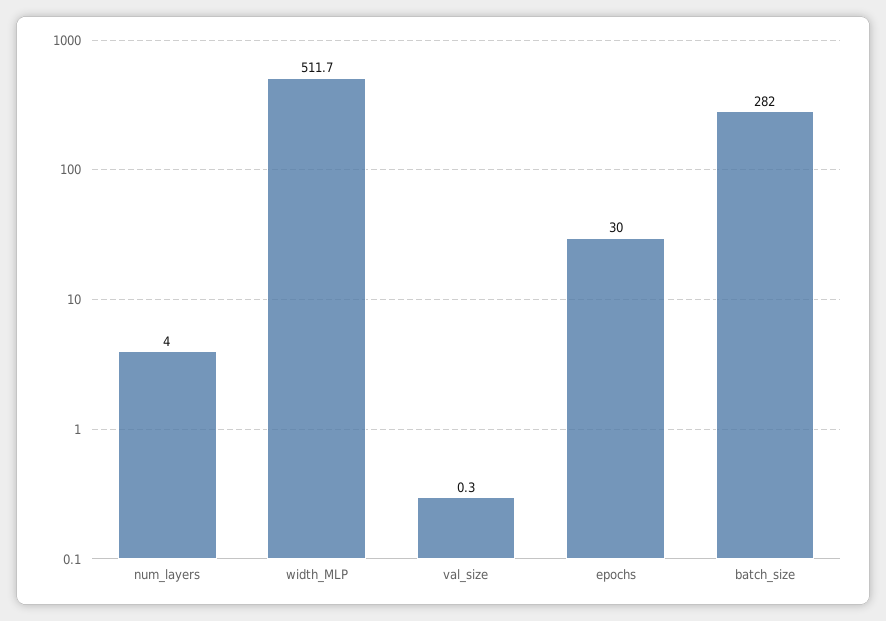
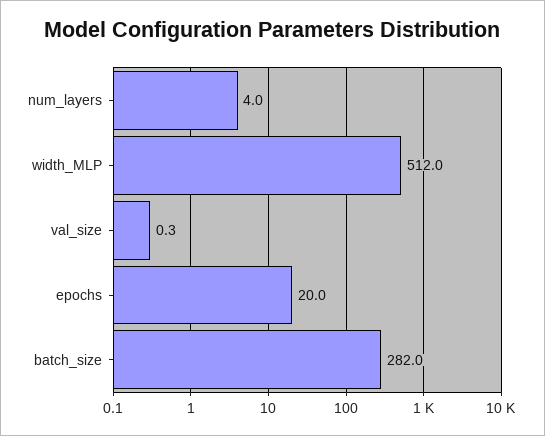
width_MLP: 511.7 -> 512
epochs: 30 -> 20

